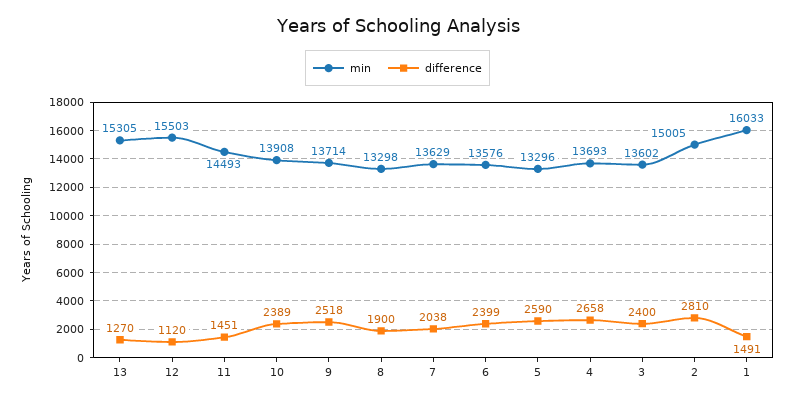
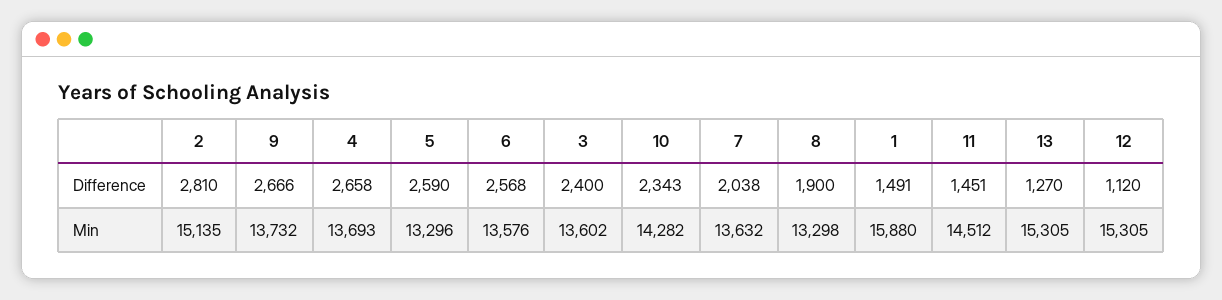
min, 12: 15503 -> 15305
min, 11: 14493 -> 14512
min, 10: 13908 -> 14282
difference, 10: 2389 -> 2343
min, 9: 13714 -> 13732
difference, 9: 2518 -> 2666
min, 7: 13629 -> 13632
difference, 6: 2399 -> 2568
min, 2: 15005 -> 15135
min, 1: 16033 -> 15880

